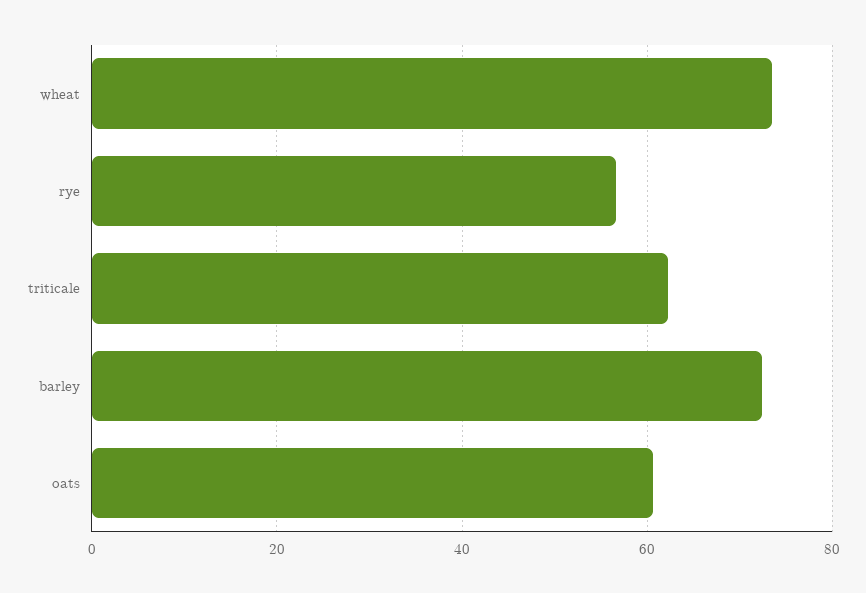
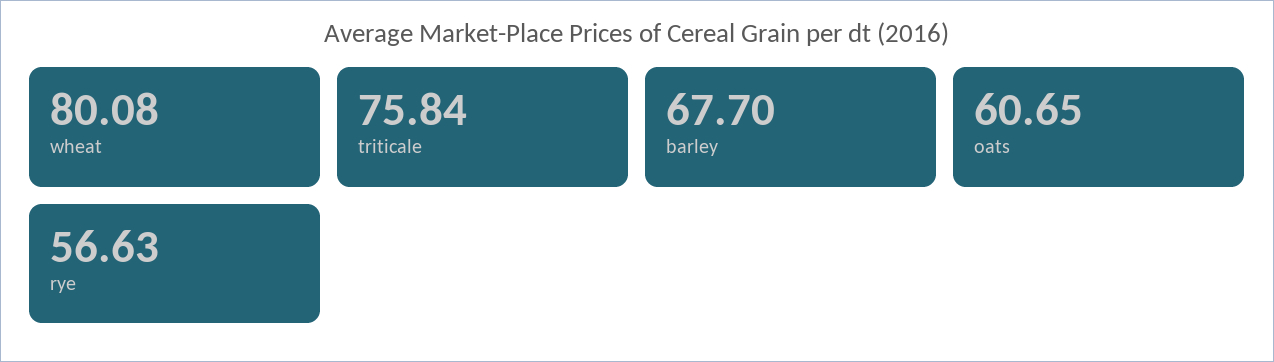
wheat: 74 -> 80.08
triticale: 62 -> 75.84
barley: 72 -> 67.7

